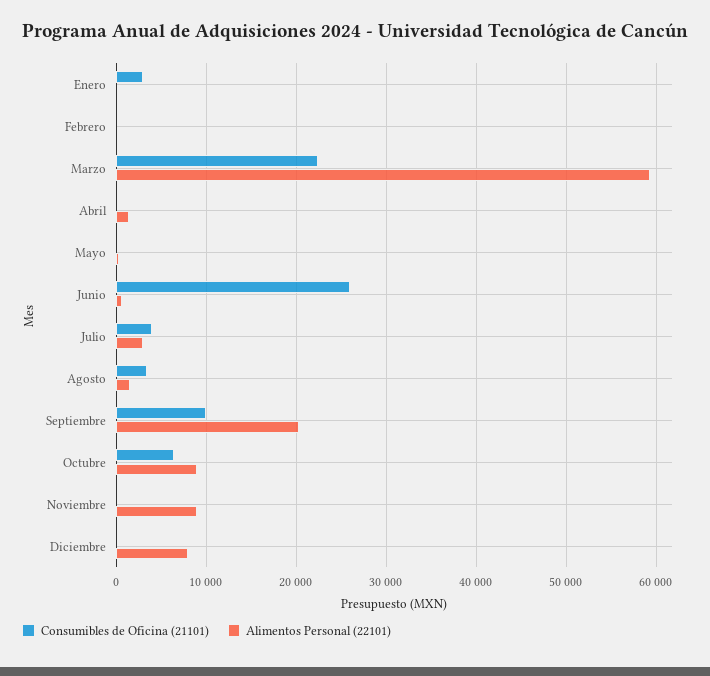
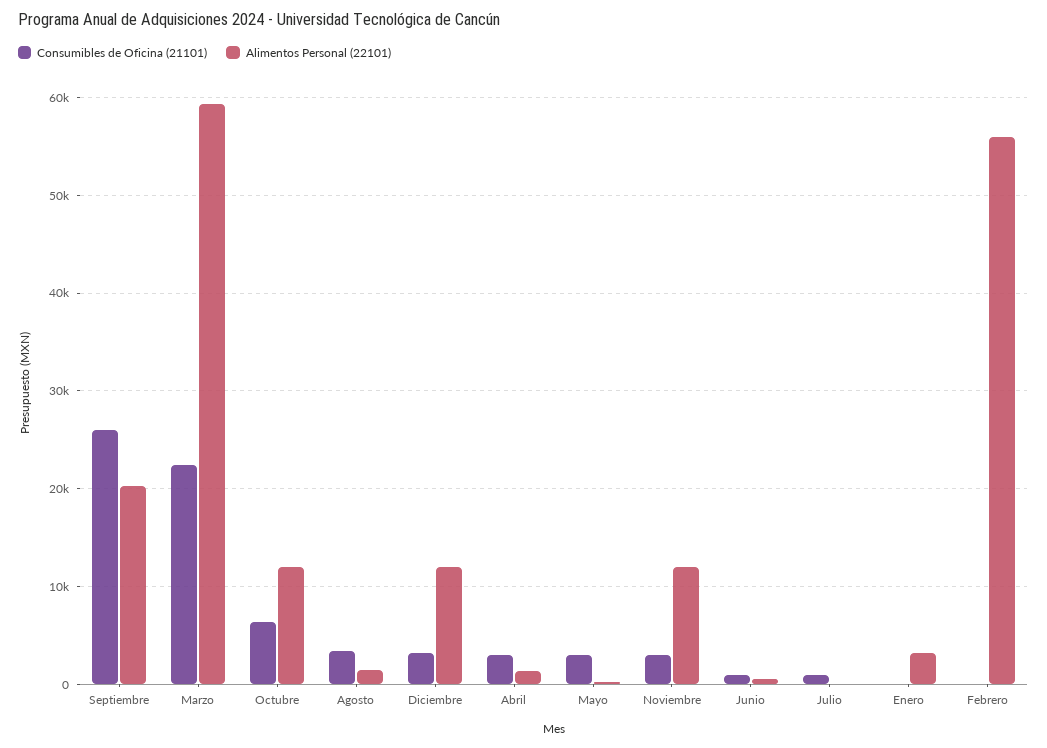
Consumibles de Oficina (21101), Enero: 3000 -> 0
Alimentos Personal (22101), Enero: 0 -> 3000
Alimentos Personal (22101), Febrero: 0 -> 56000
Consumibles de Oficina (21101), Abril: 0 -> 3000
Consumibles de Oficina (21101), Mayo: 0 -> 3000
Consumibles de Oficina (21101), Junio: 26000 -> 1000
Consumibles de Oficina (21101), Julio: 4000 -> 1000
Alimentos Personal (22101), Julio: 3000 -> 0
Consumibles de Oficina (21101), Septiembre: 10000 -> 26000
Alimentos Personal (22101), Octubre: 9000 -> 12000
Consumibles de Oficina (21101), Noviembre: 0 -> 3000
Alimentos Personal (22101), Noviembre: 9000 -> 12000
Consumibles de Oficina (21101), Diciembre: 0 -> 3000
Alimentos Personal (22101), Diciembre: 8000 -> 12000

